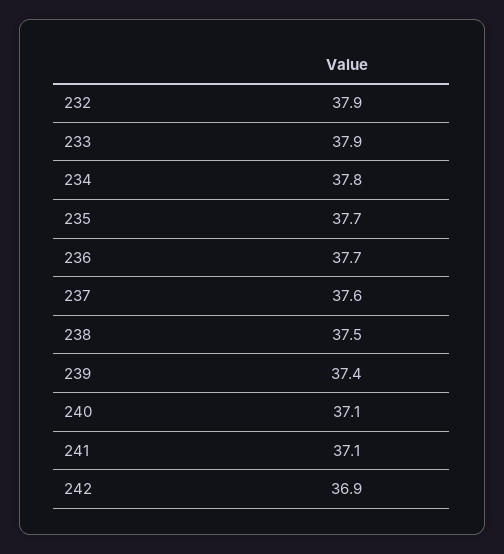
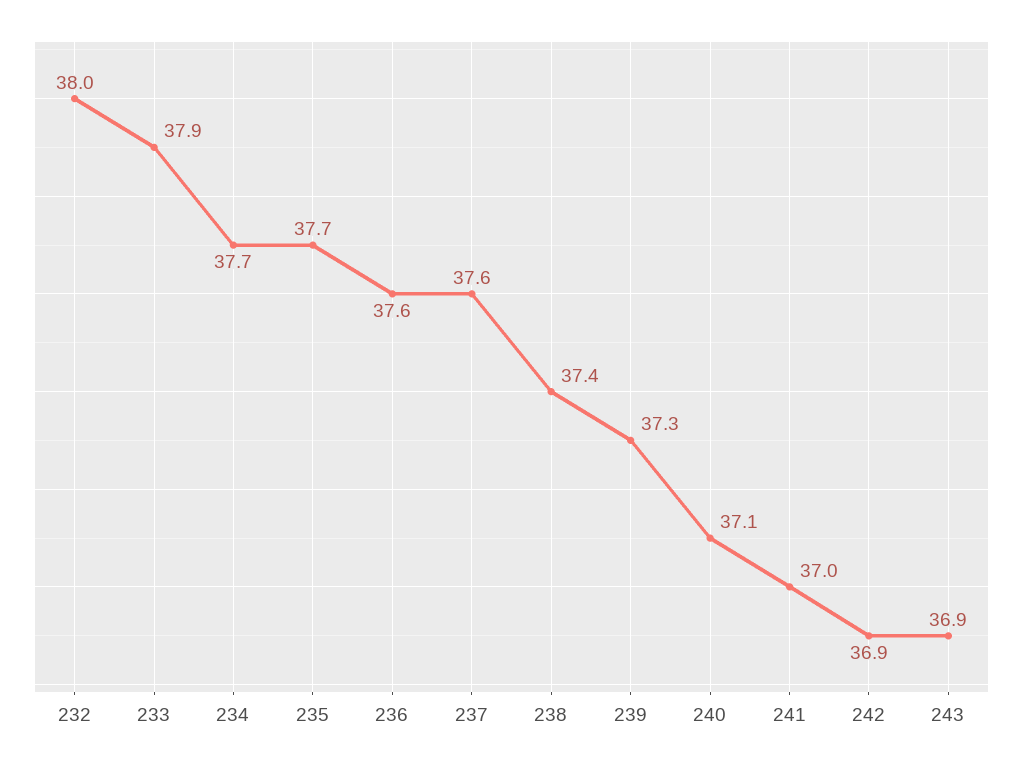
232: 37.9 -> 38
234: 37.8 -> 37.7
236: 37.7 -> 37.6
238: 37.5 -> 37.4
239: 37.4 -> 37.3
241: 37.1 -> 37
243: none -> 36.9

